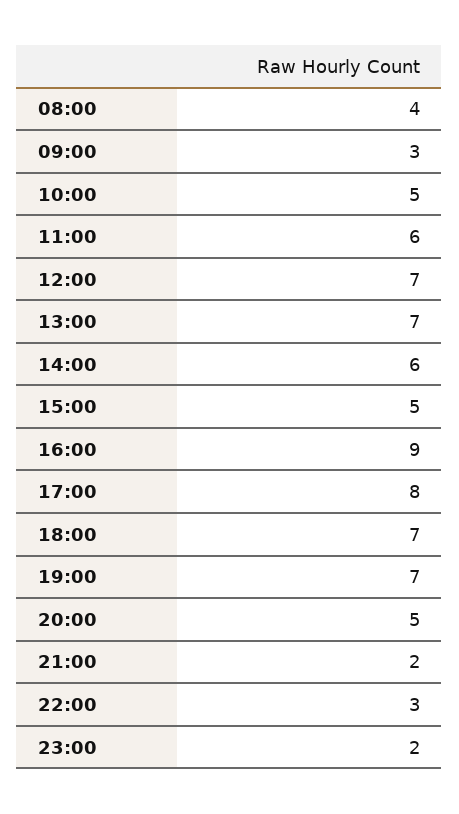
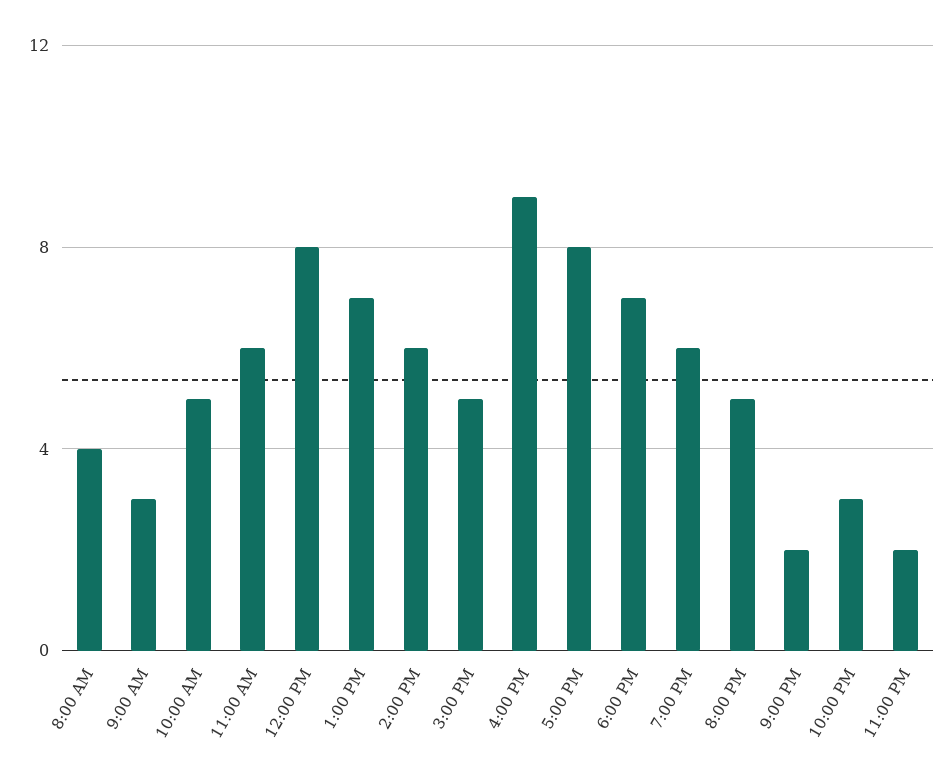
12:00: 7 -> 8
19:00: 7 -> 6

